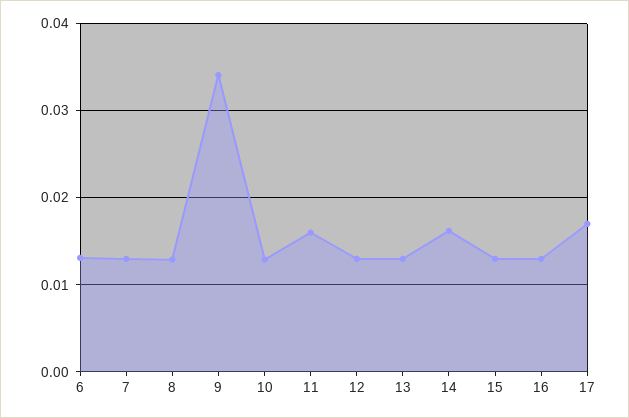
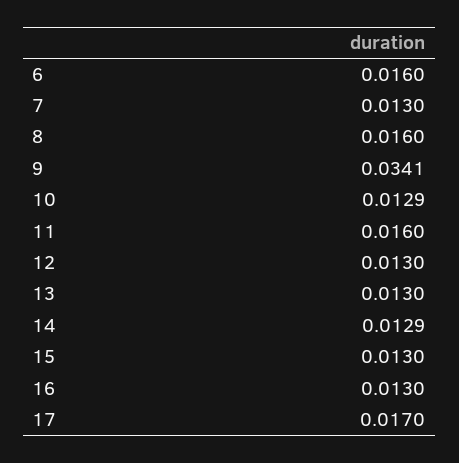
6: 0.013 -> 0.016
8: 0.013 -> 0.016
14: 0.016 -> 0.0129

